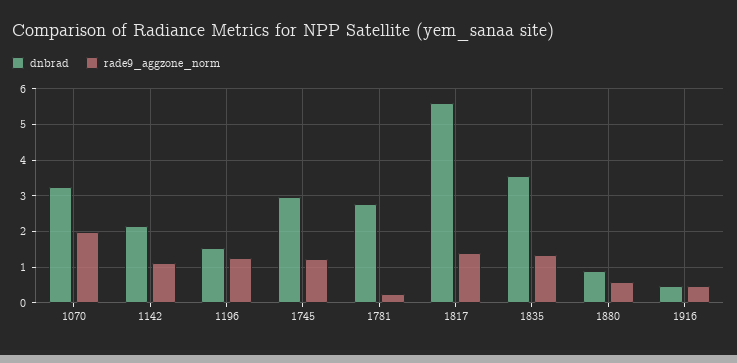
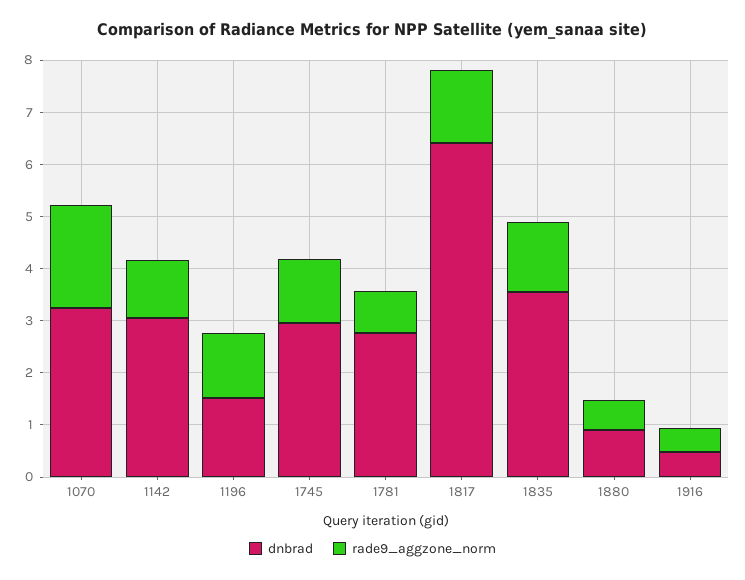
dnbrad, 1142: 2.2 -> 3
rade9_aggzone_norm, 1781: 0.2 -> 0.8
dnbrad, 1817: 5.6 -> 6.4

